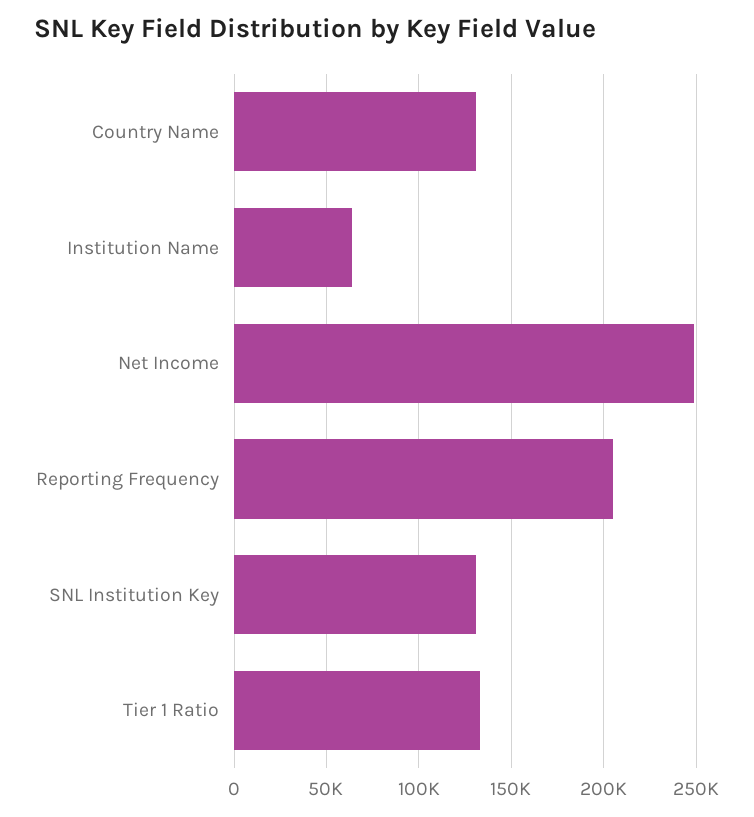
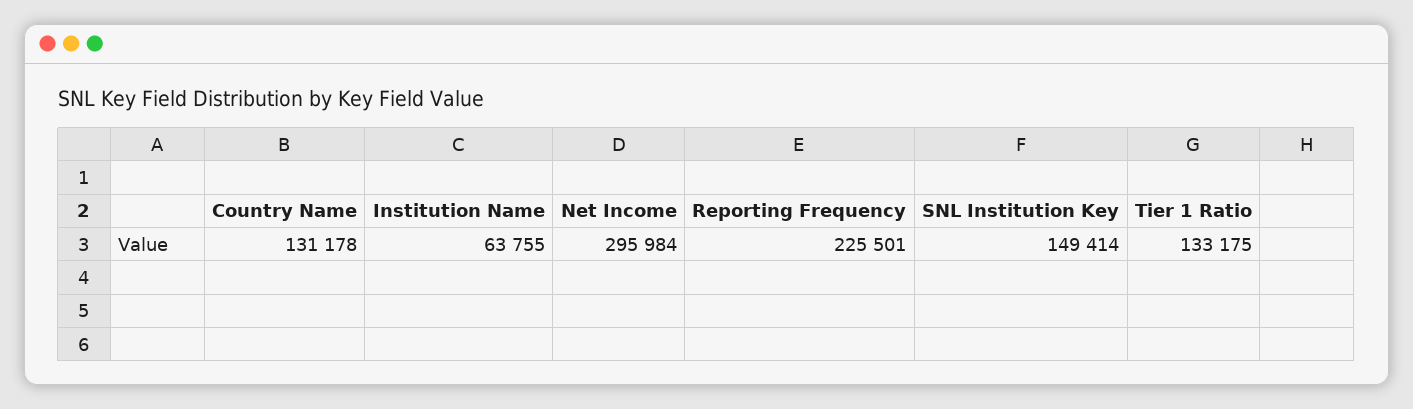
Net Income: 250000 -> 295984
Reporting Frequency: 205000 -> 225501
SNL Institution Key: 130000 -> 149414

